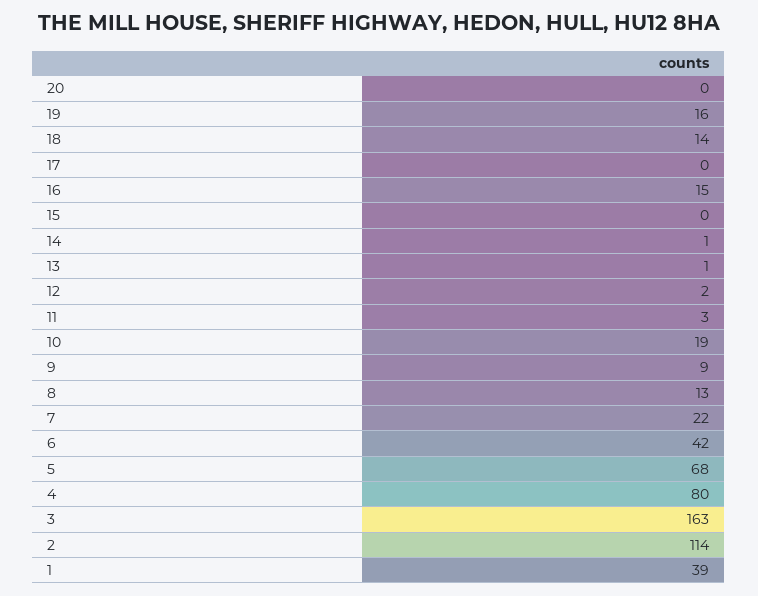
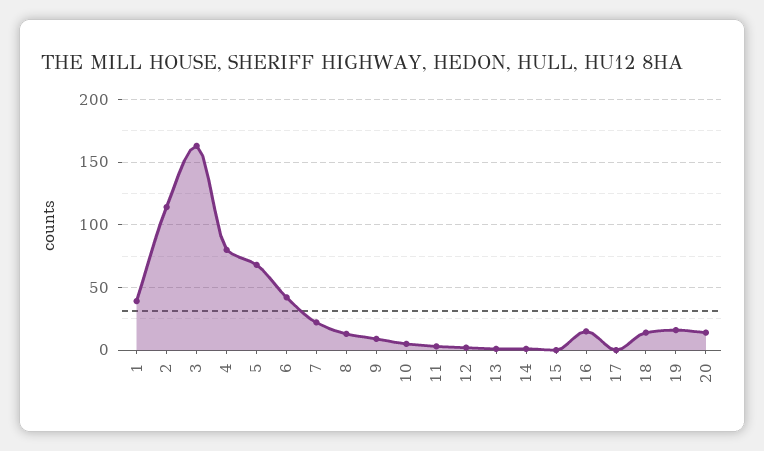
20: 0 -> 15
10: 19 -> 5

